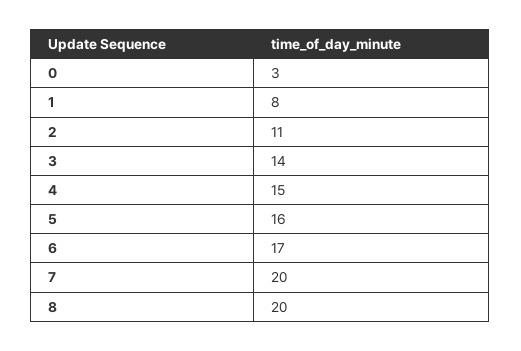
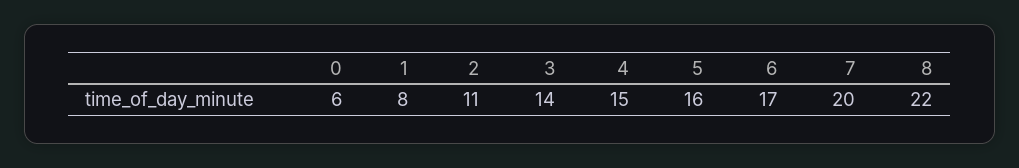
0: 3 -> 6
8: 20 -> 22

